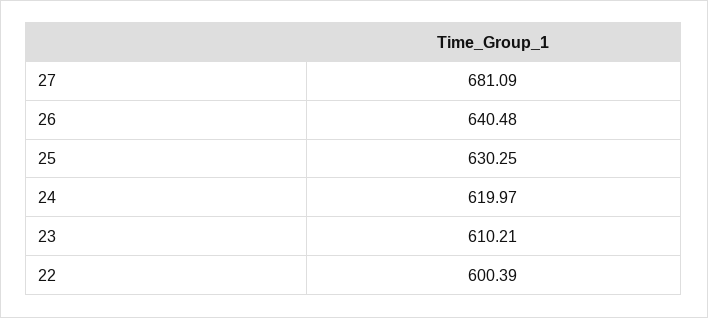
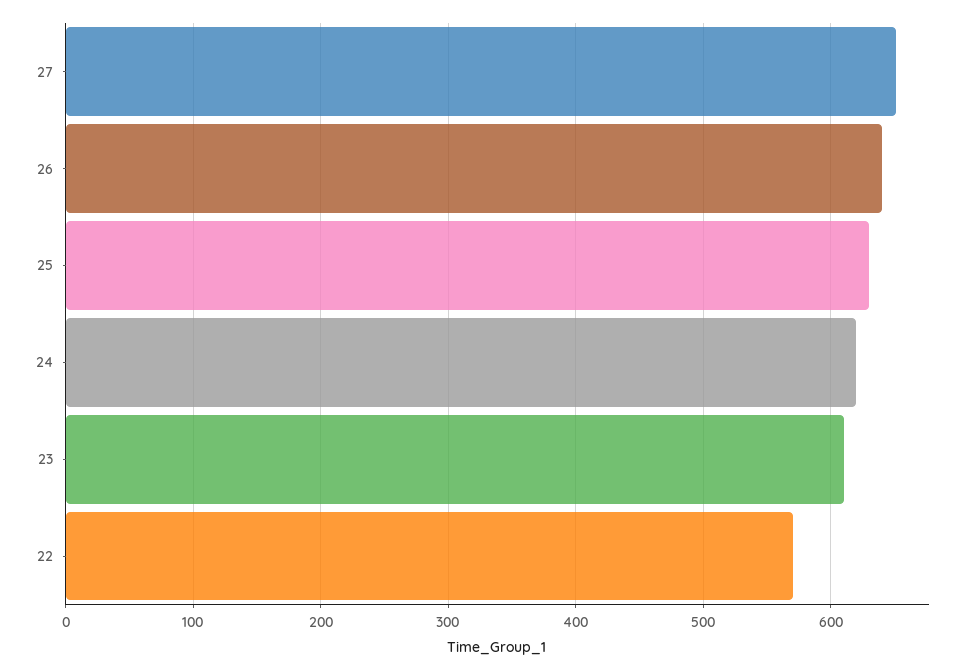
27: 681.09 -> 650
22: 600.39 -> 570

